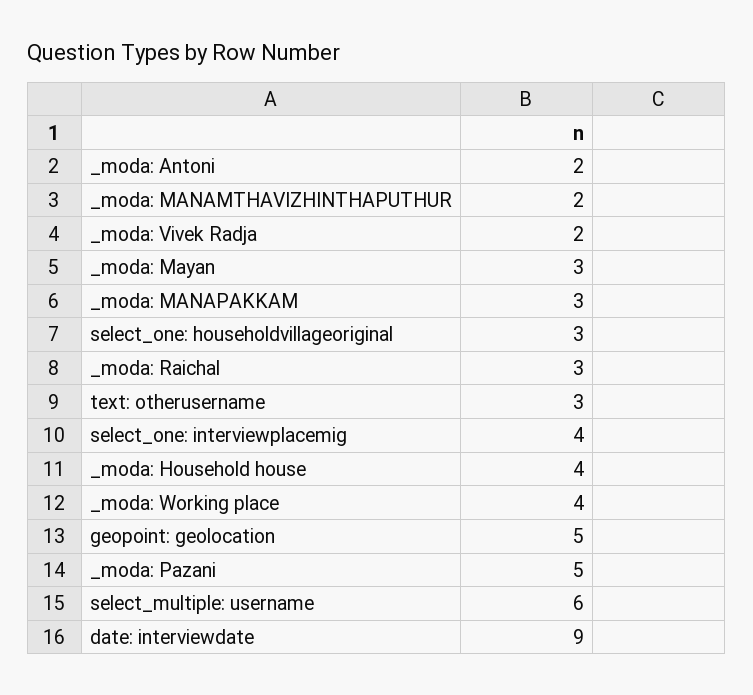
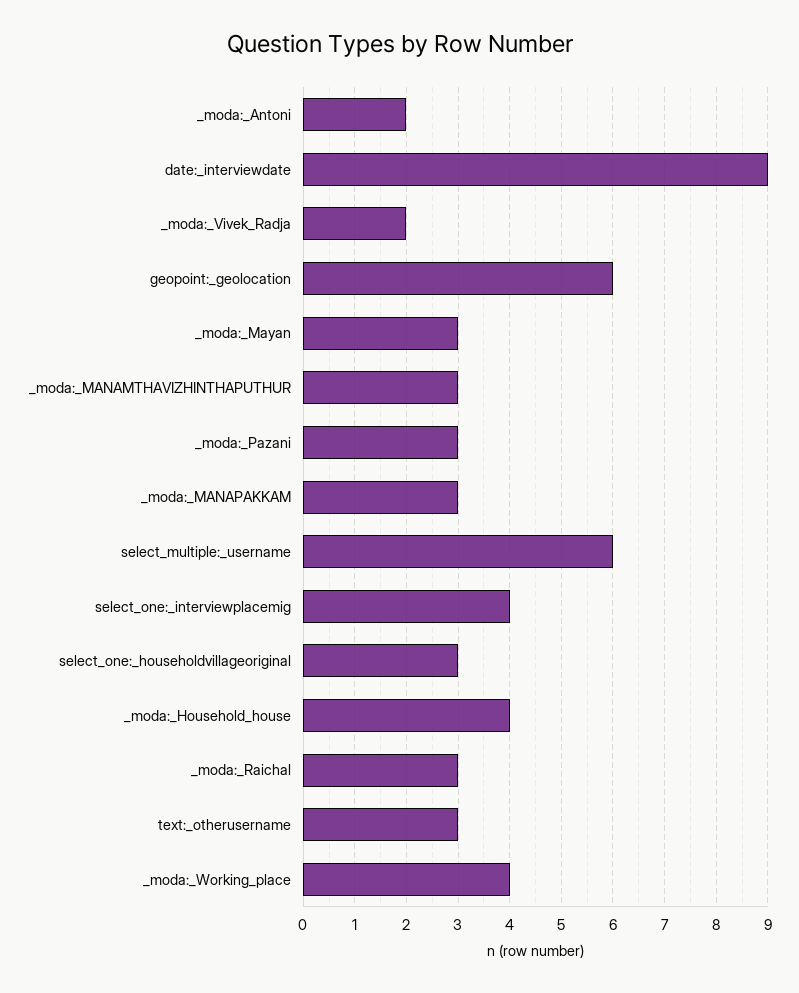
_moda: MANAMTHAVIZHINTHAPUTHUR: 2 -> 3
geopoint: geolocation: 5 -> 6
_moda: Pazani: 5 -> 3

